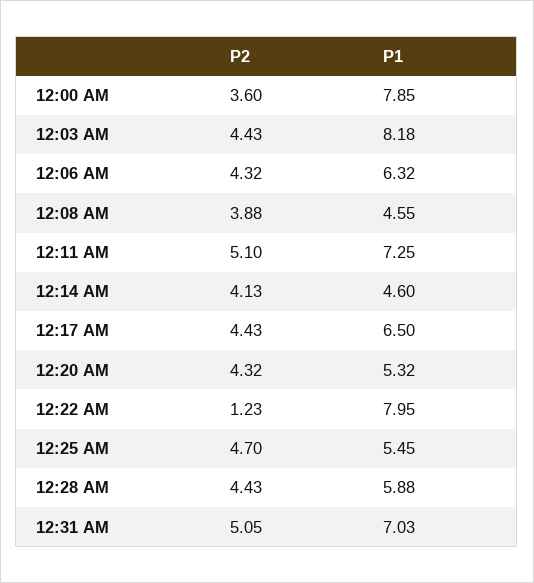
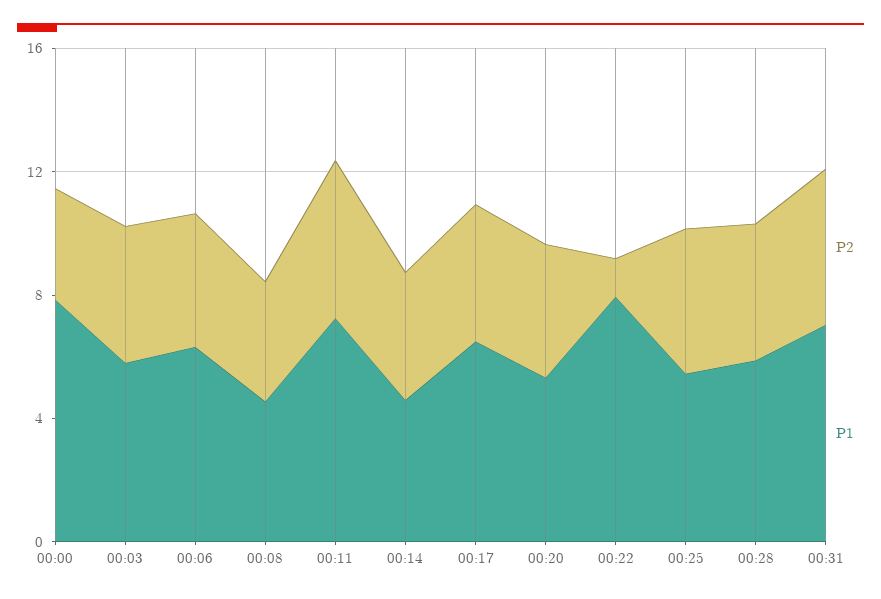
P1, 12:03 AM: 8.18 -> 6

